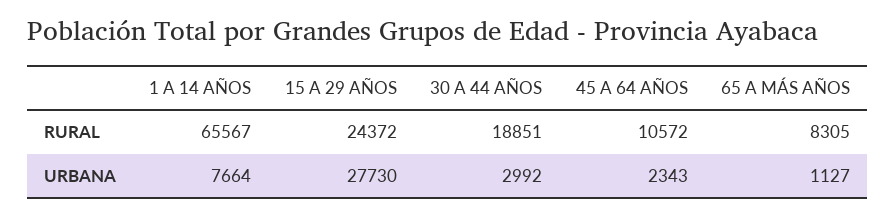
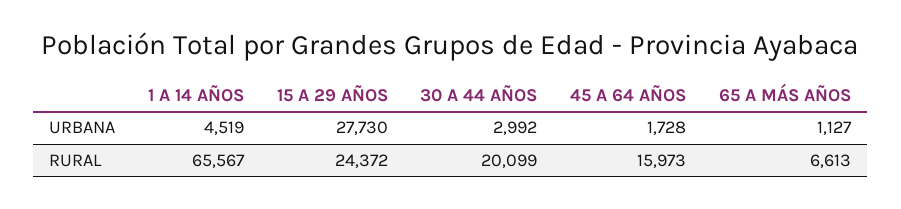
30 A 44 AÑOS, RURAL: 18851 -> 20099
45 A 64 AÑOS, RURAL: 10572 -> 15973
65 A MÁS AÑOS, RURAL: 8305 -> 6613
1 A 14 AÑOS, URBANA: 7664 -> 4519
45 A 64 AÑOS, URBANA: 2343 -> 1728

